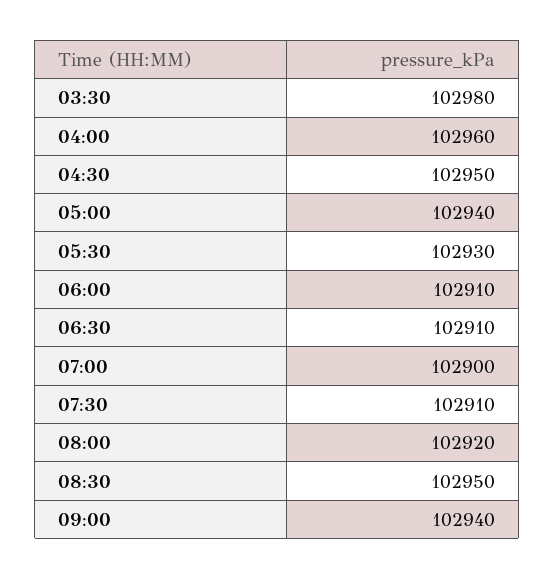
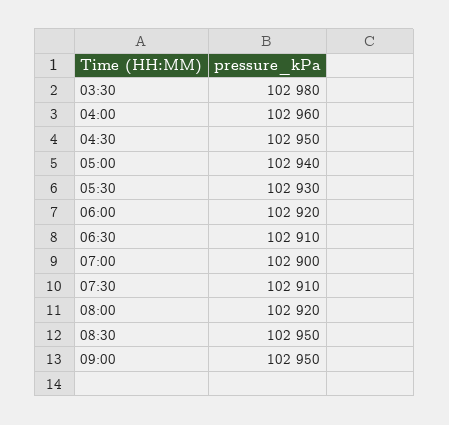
06:00: 102910 -> 102920
09:00: 102940 -> 102950

